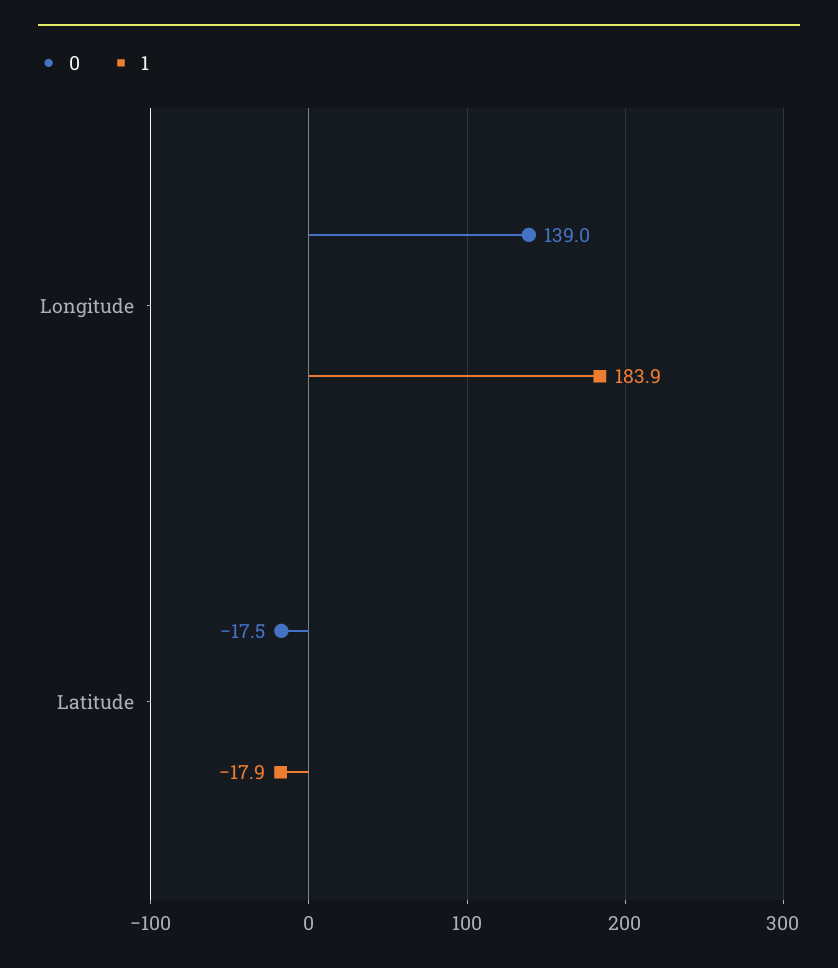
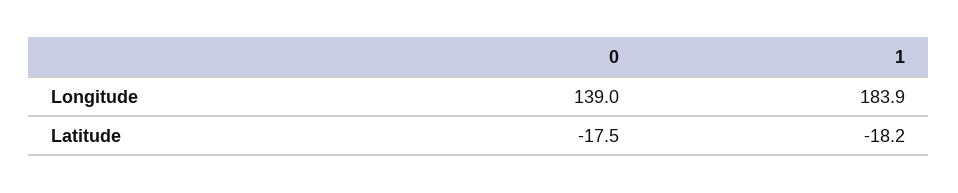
1, Latitude: -17.9 -> -18.2

